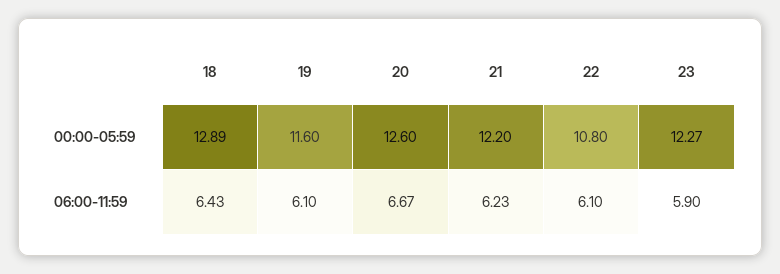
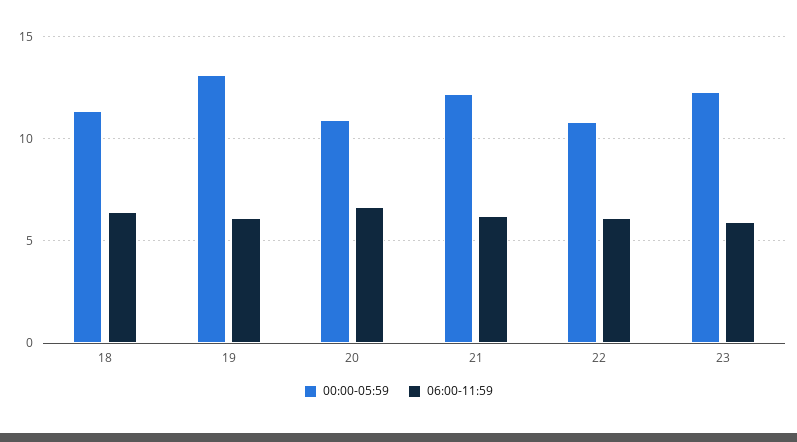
00:00-05:59, 18: 12.89 -> 11.5
00:00-05:59, 19: 11.6 -> 13
00:00-05:59, 20: 12.6 -> 11

